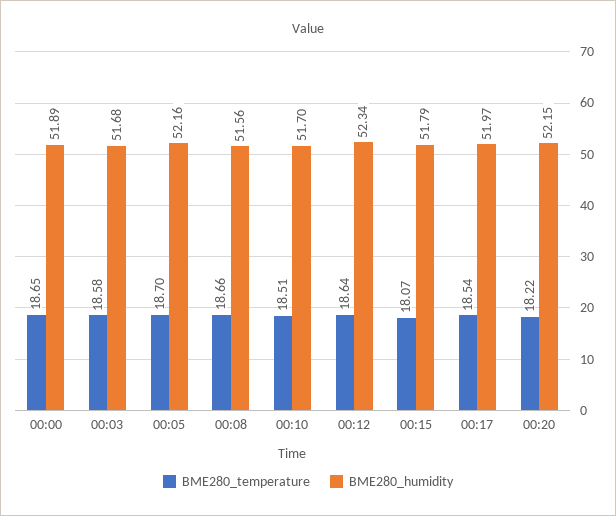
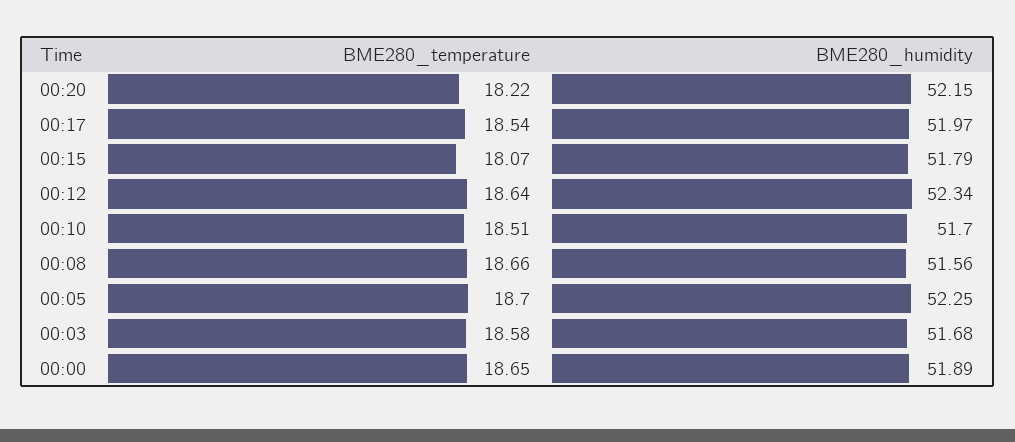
BME280_humidity, 00:05: 52.16 -> 52.25

